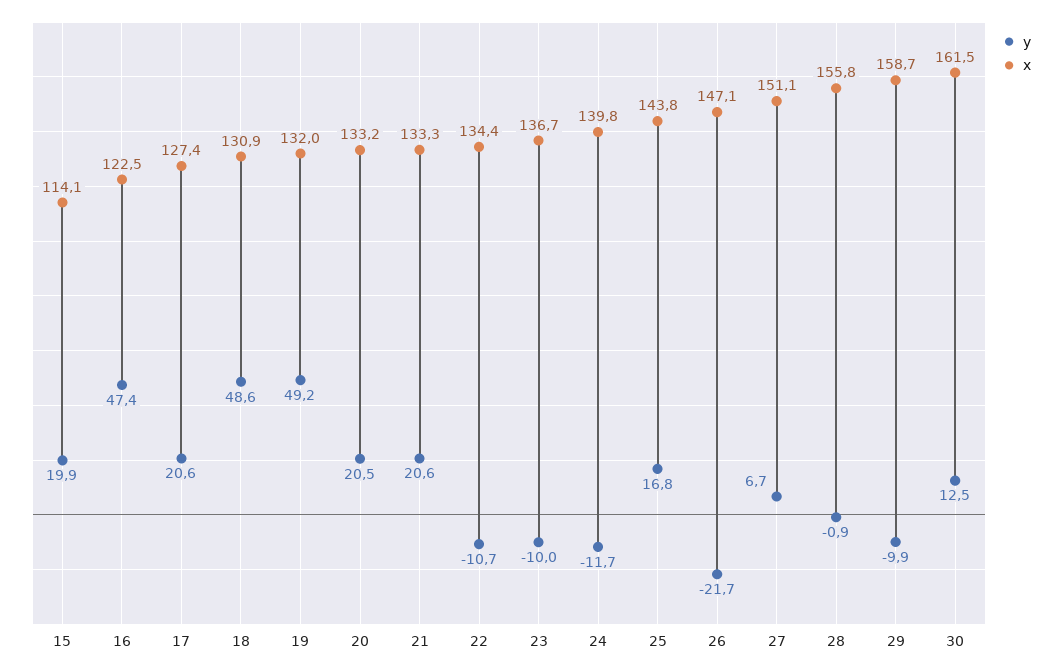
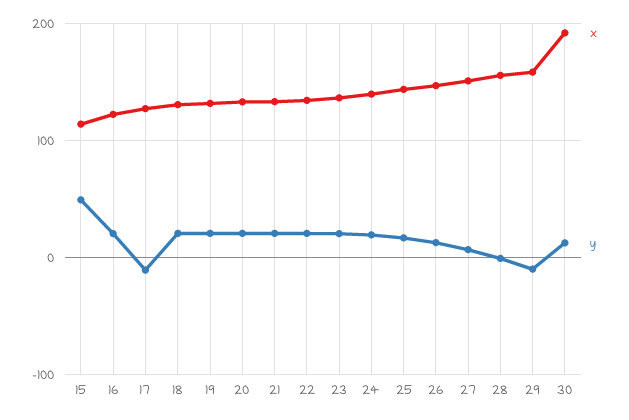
y, 15: 19.9 -> 50
y, 16: 47.4 -> 20
y, 17: 20.6 -> -10
y, 18: 48.6 -> 20
y, 19: 49.2 -> 20
y, 22: -10.7 -> 20
y, 23: -10 -> 20
y, 24: -11.7 -> 20
y, 26: -21.7 -> 10
x, 30: 161.5 -> 190

